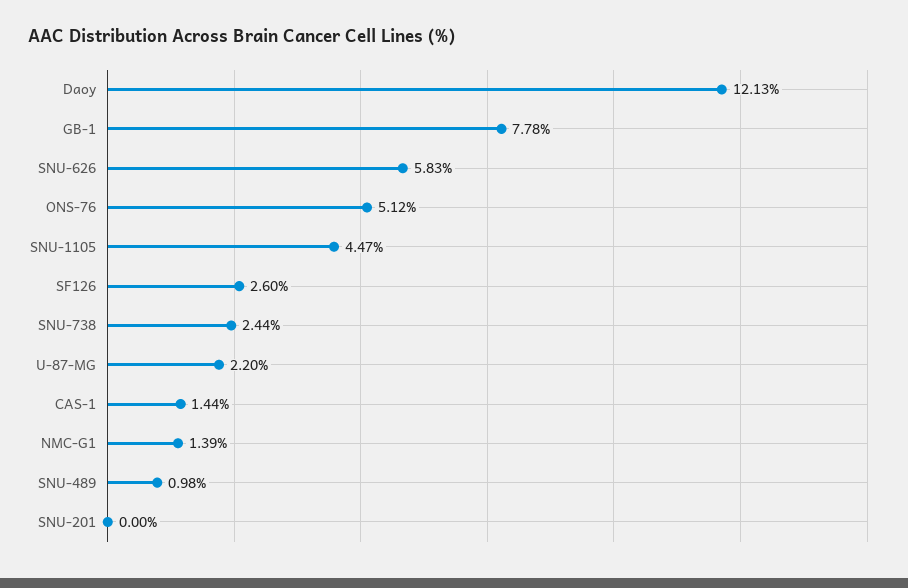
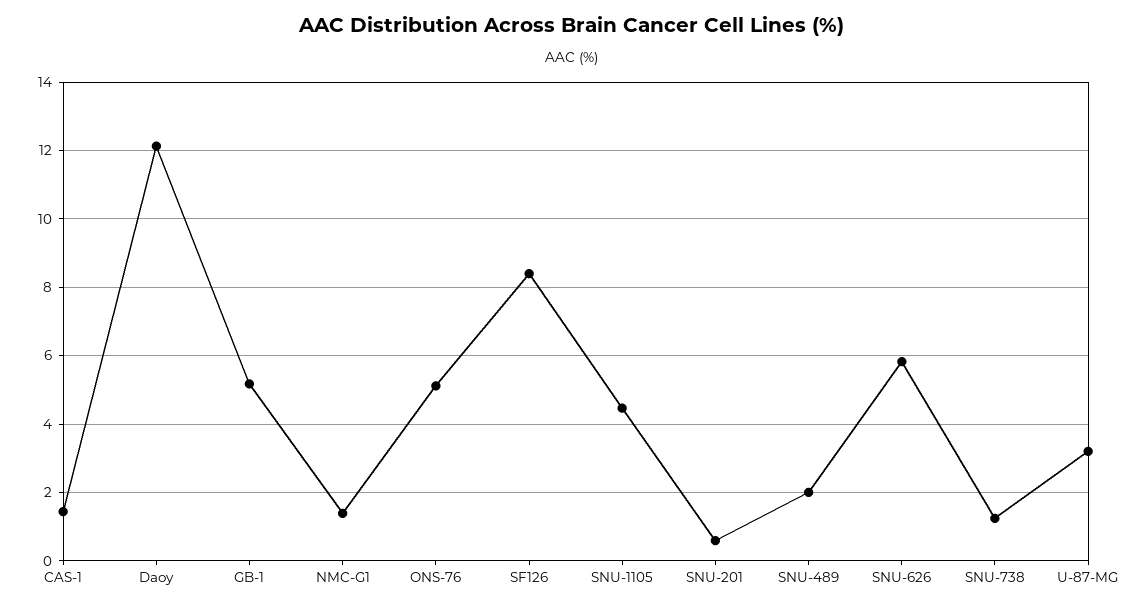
GB-1: 7.78 -> 5.2
SF126: 2.6 -> 8.4
SNU-738: 2.44 -> 1.2
U-87-MG: 2.2 -> 3.2
SNU-489: 0.98 -> 2
SNU-201: 0 -> 0.6

